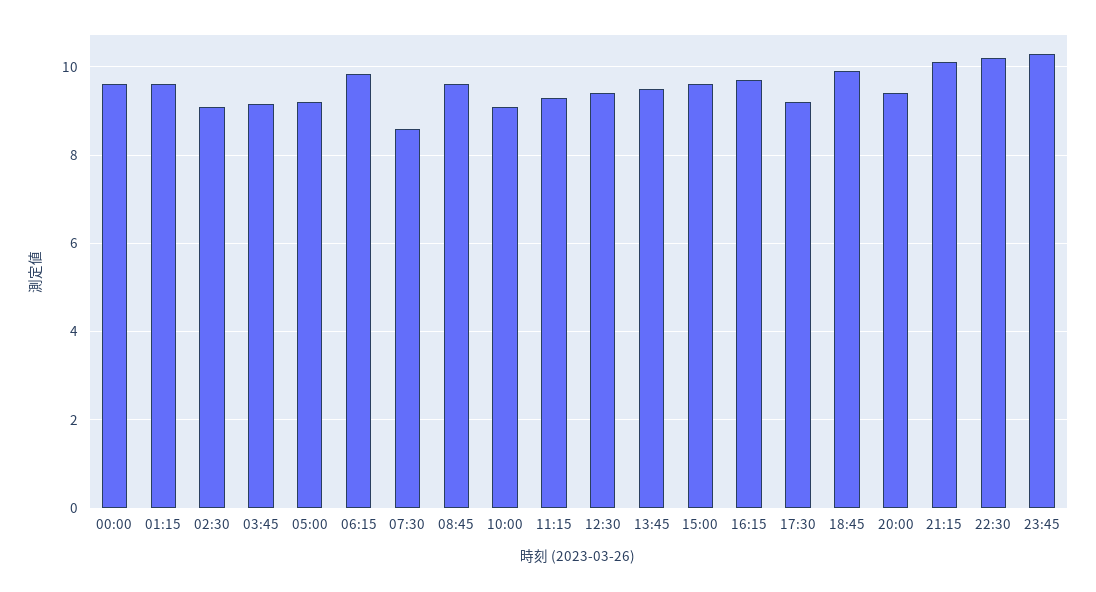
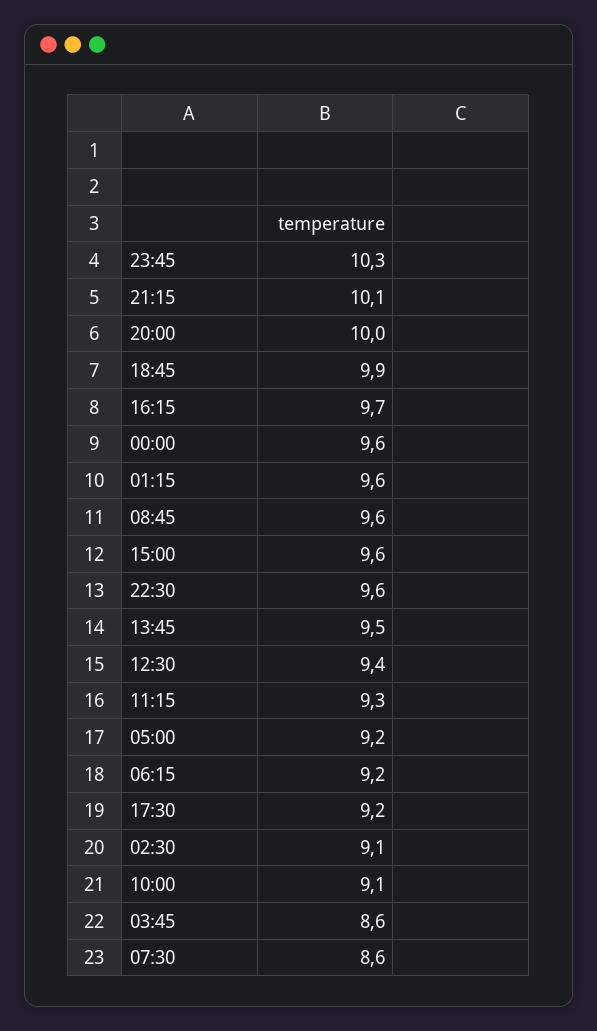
03:45: 9.2 -> 8.6
06:15: 9.8 -> 9.2
20:00: 9.4 -> 10
22:30: 10.2 -> 9.6

